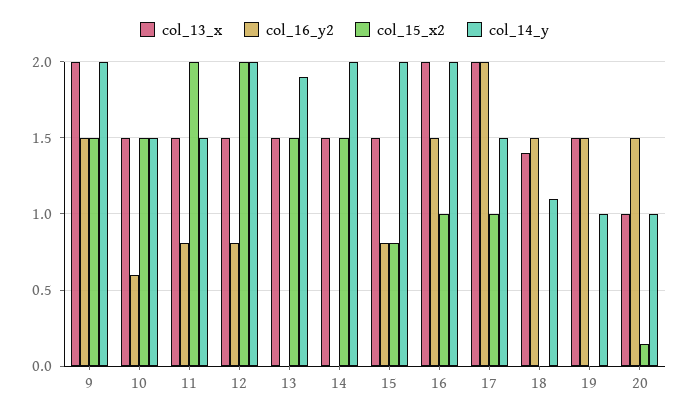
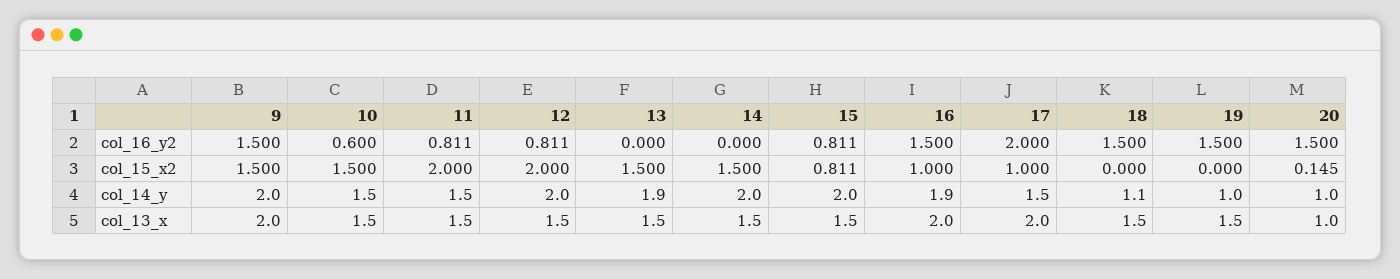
col_14_y, 16: 2 -> 1.9
col_13_x, 18: 1.4 -> 1.5

